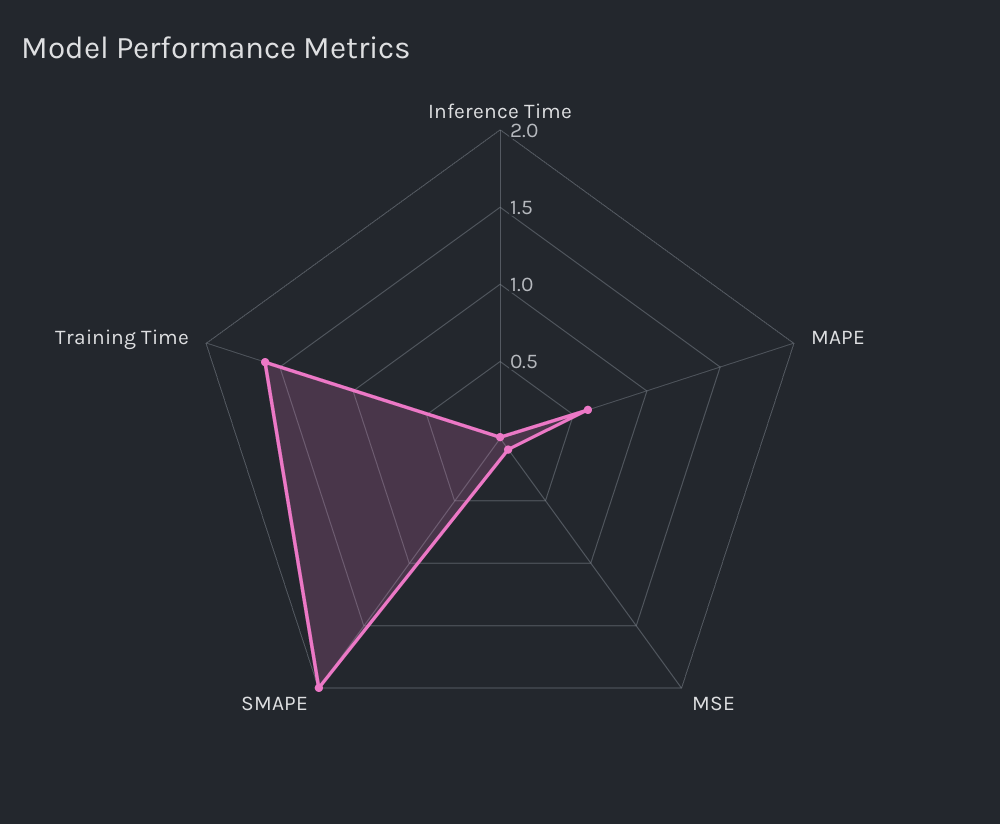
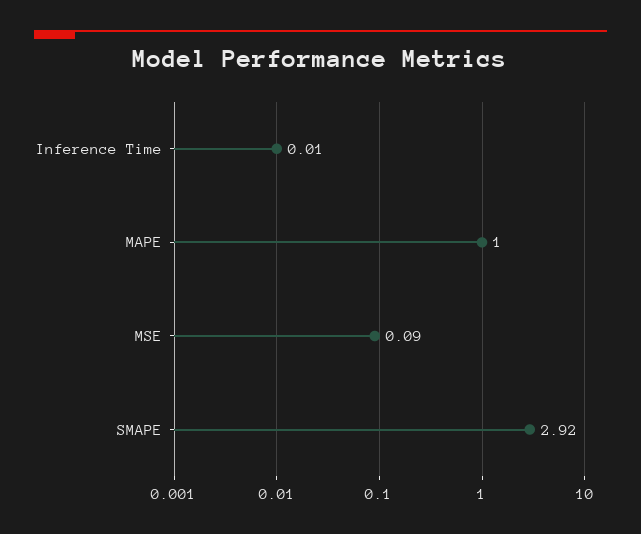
MAPE: 0.6 -> 1
SMAPE: 2 -> 2.92
Training Time: 1.6 -> none

